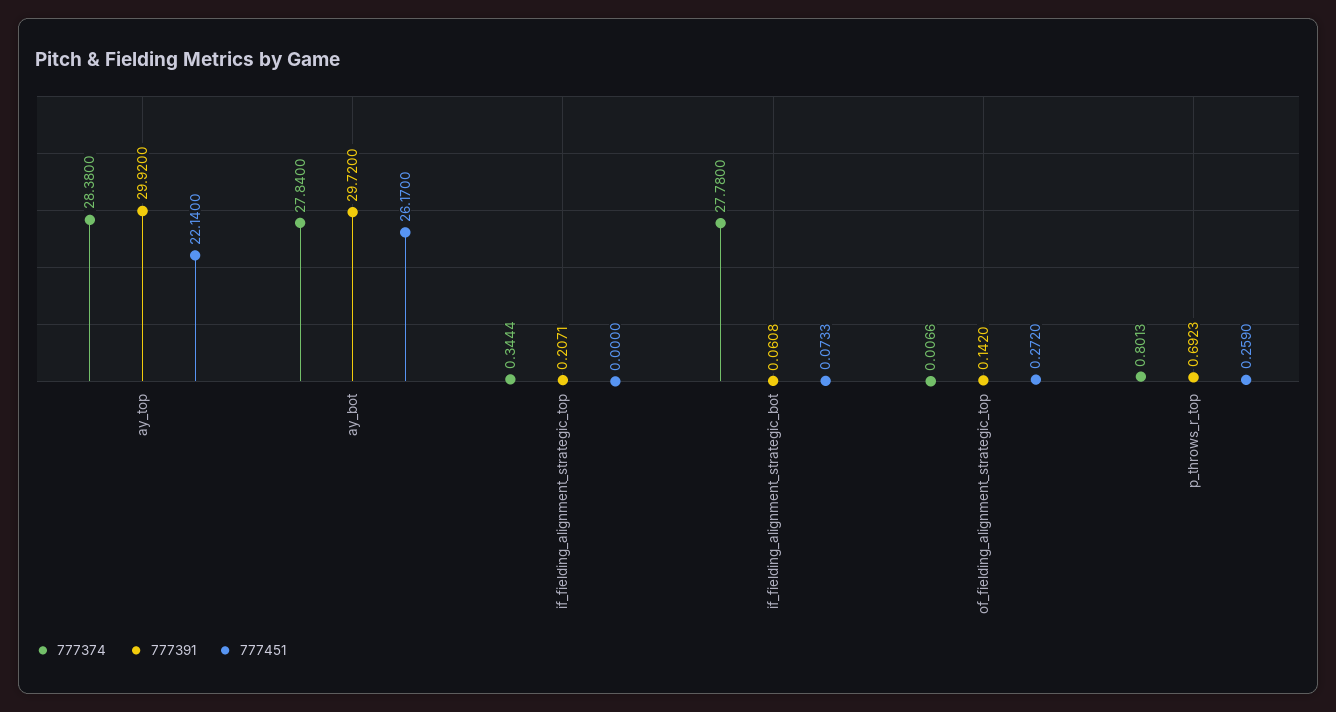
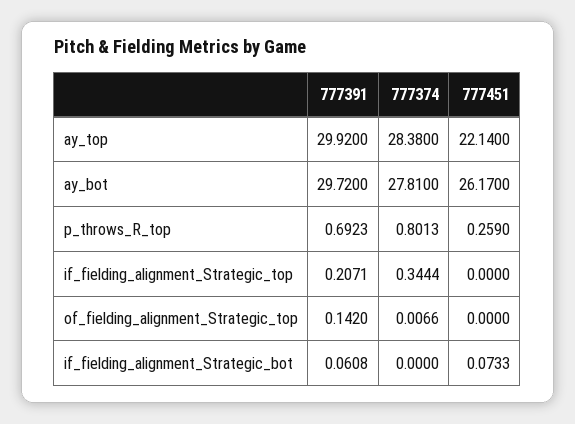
777374, ay_bot: 27.84 -> 27.81
777374, if_fielding_alignment_strategic_bot: 27.78 -> 0
777451, of_fielding_alignment_strategic_top: 0.272 -> 0

